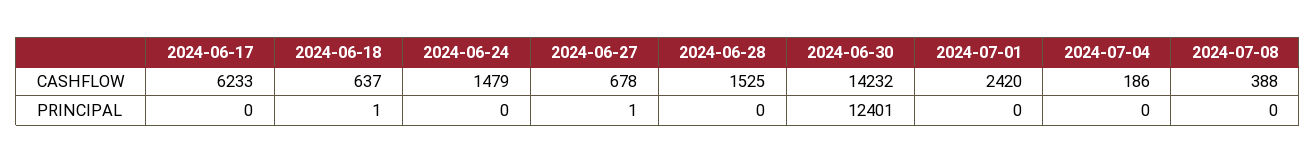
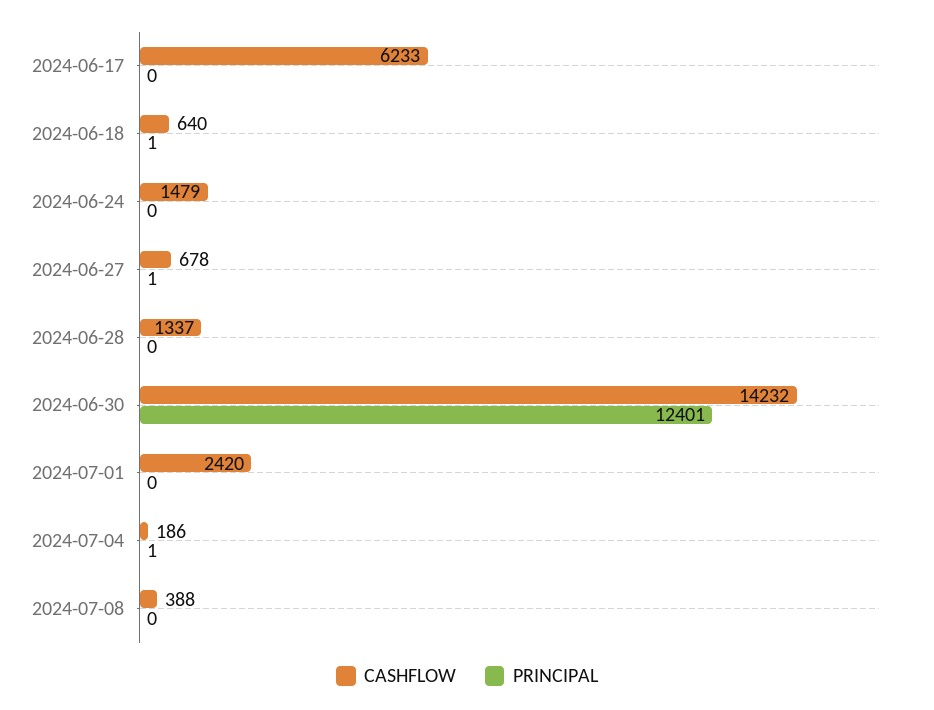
CASHFLOW, 2024-06-18: 637 -> 640
CASHFLOW, 2024-06-28: 1525 -> 1337
PRINCIPAL, 2024-07-04: 0 -> 1

